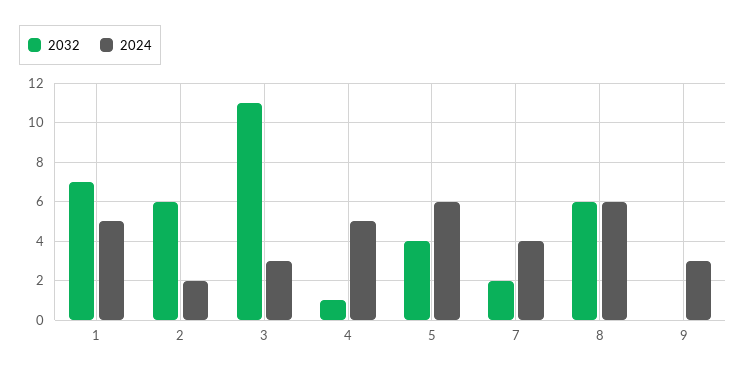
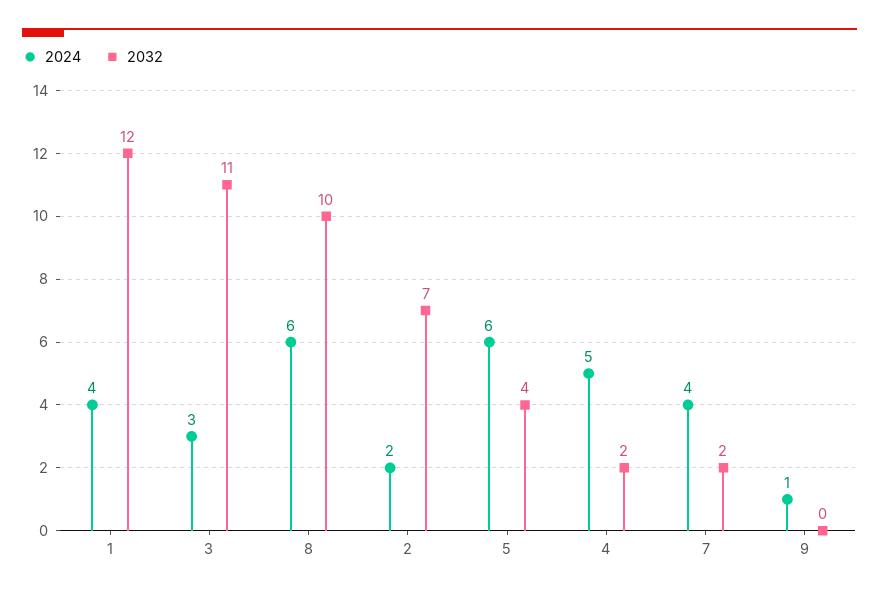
2032, 1: 7 -> 12
2024, 1: 5 -> 4
2032, 2: 6 -> 7
2032, 4: 1 -> 2
2032, 8: 6 -> 10
2024, 9: 3 -> 1

